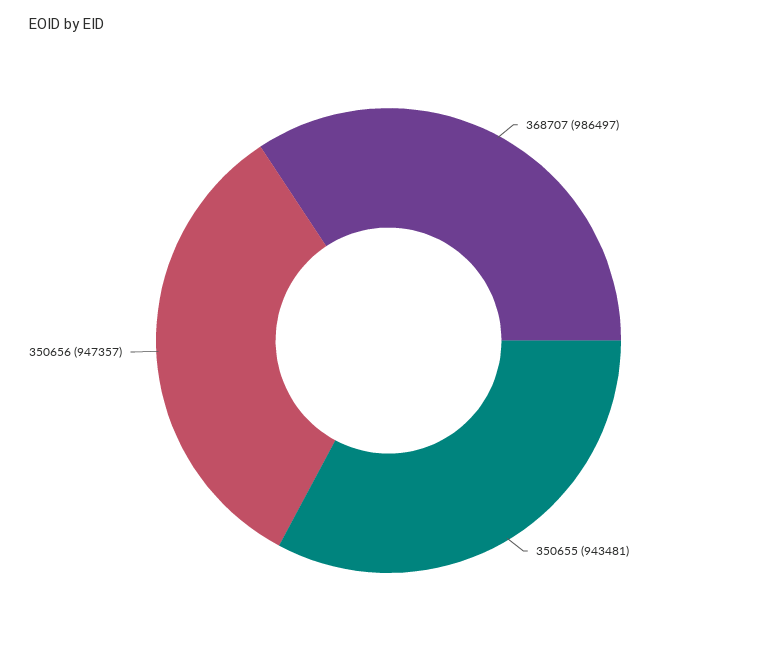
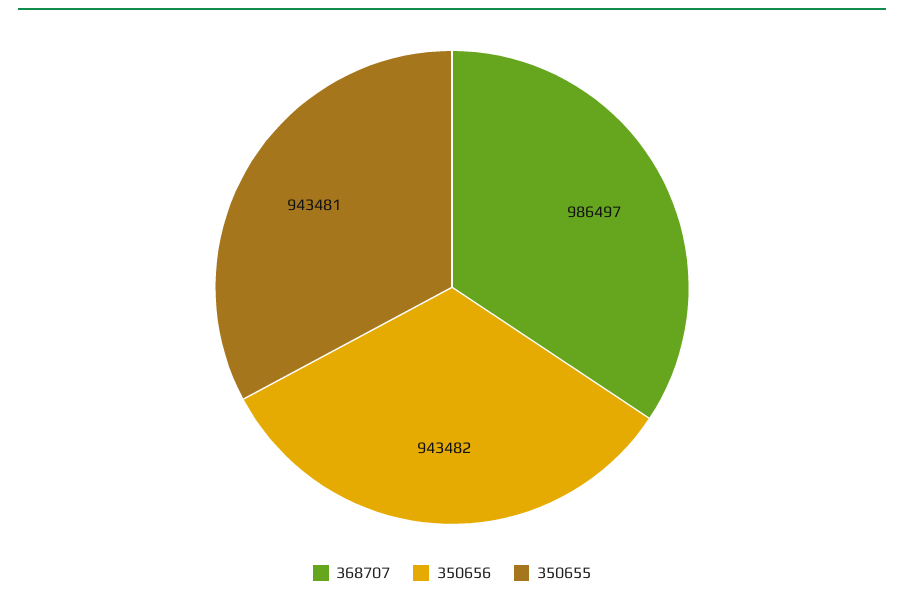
350656: 947357 -> 943482

